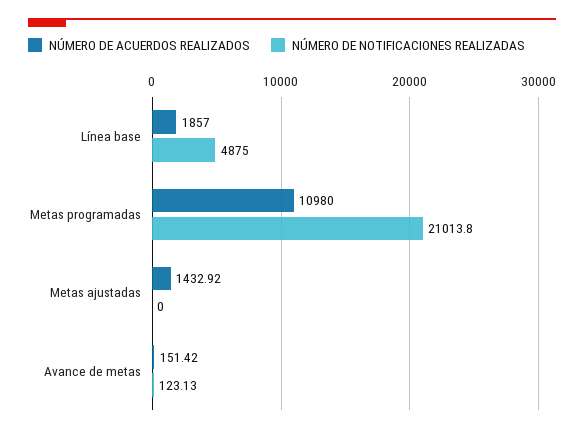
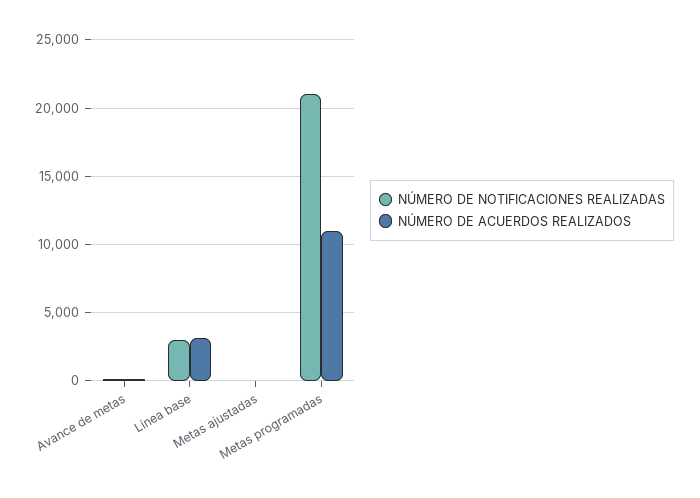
NÚMERO DE ACUERDOS REALIZADOS, Línea base: 1857 -> 3000
NÚMERO DE NOTIFICACIONES REALIZADAS, Línea base: 4875 -> 3000
NÚMERO DE ACUERDOS REALIZADOS, Metas ajustadas: 1432.92 -> 0

